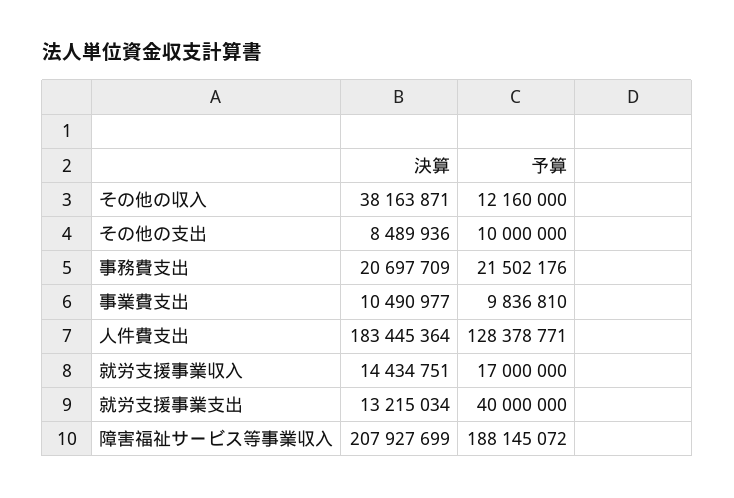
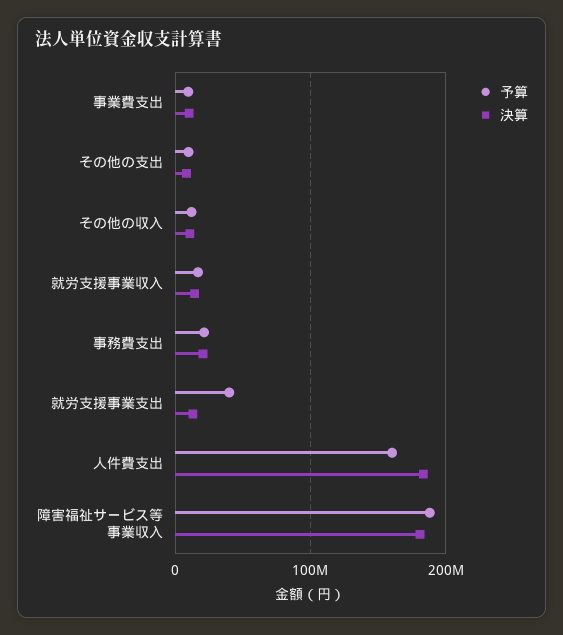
決算, その他の収入: 38163871 -> 10000000
予算, 人件費支出: 128378771 -> 160000000
決算, 障害福祉サービス等事業収入: 207927699 -> 180000000

